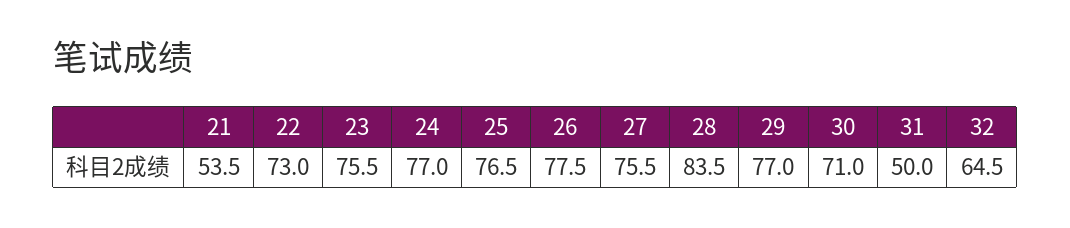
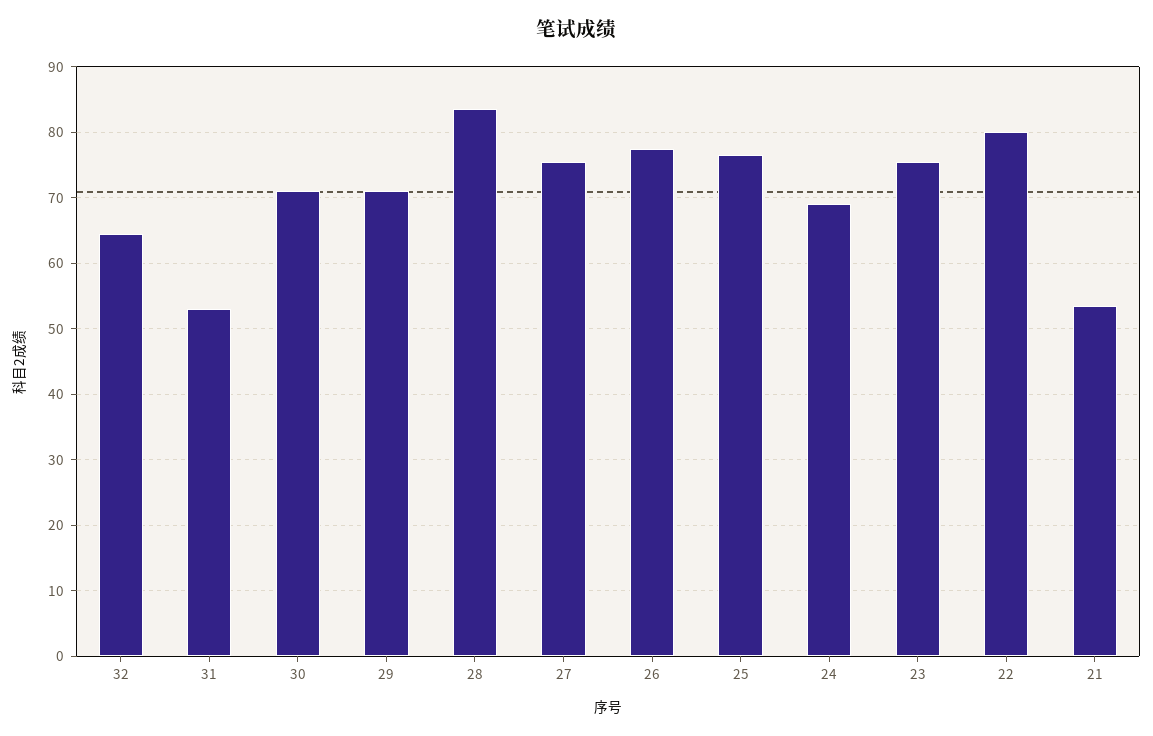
22: 73 -> 80
24: 77 -> 69
29: 77 -> 71
31: 50 -> 53

